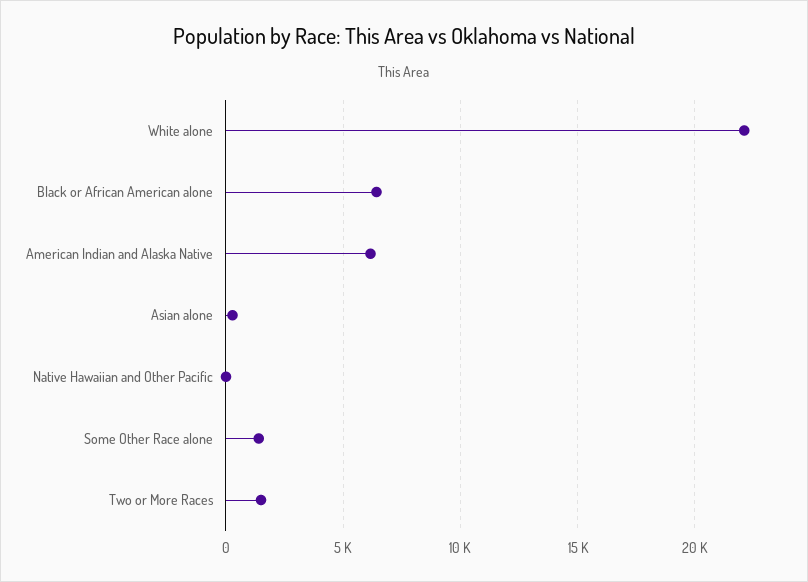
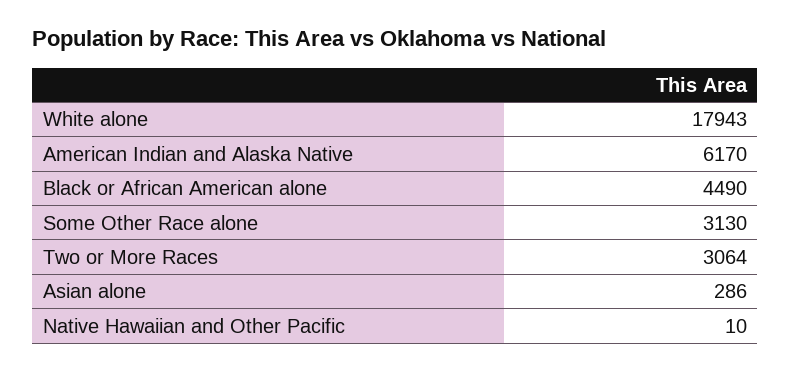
White alone: 22000 -> 17943
Black or African American alone: 6500 -> 4490
Some Other Race alone: 1500 -> 3130
Two or More Races: 1500 -> 3064

